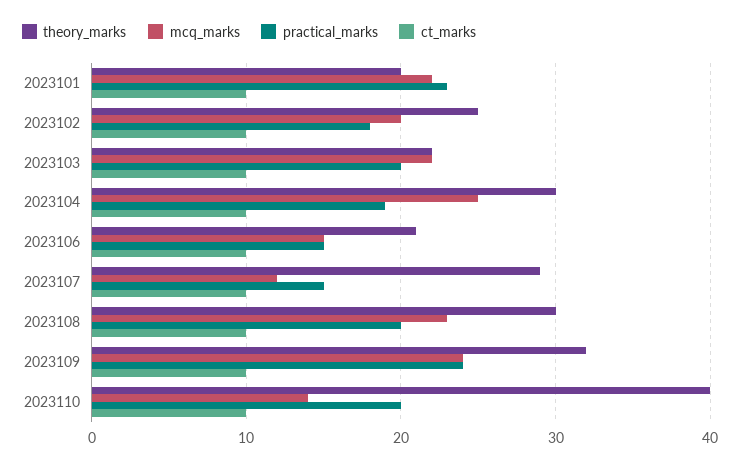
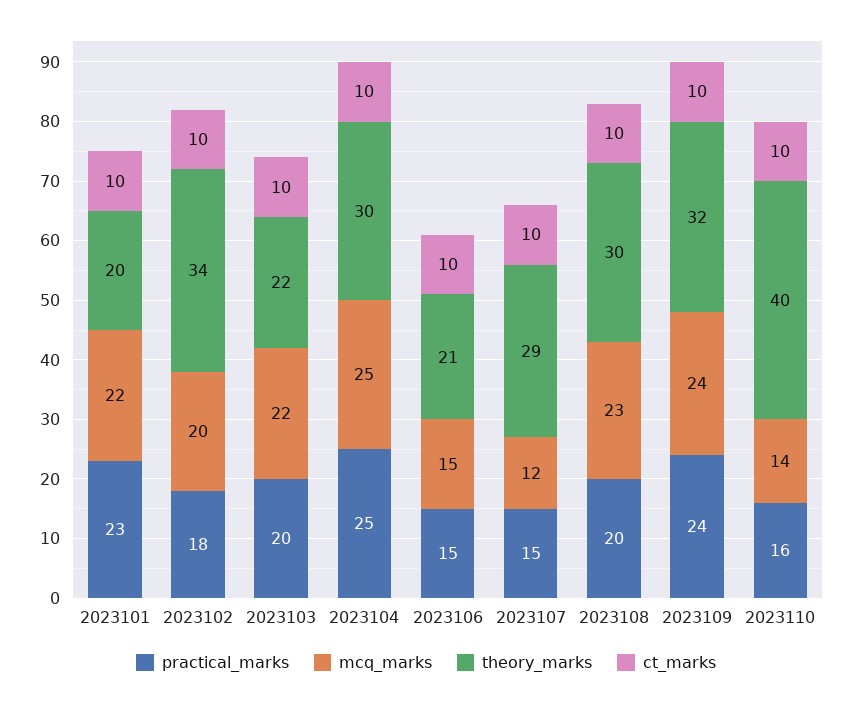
theory_marks, 2023102: 25 -> 34
practical_marks, 2023104: 19 -> 25
practical_marks, 2023110: 20 -> 16

